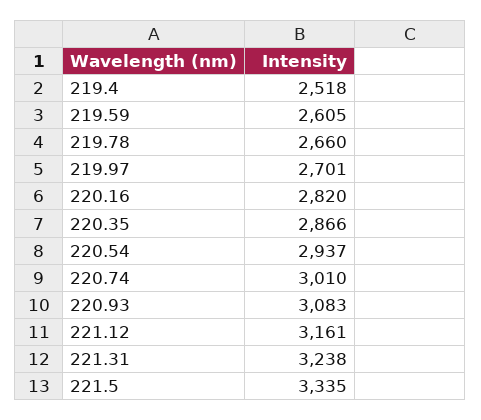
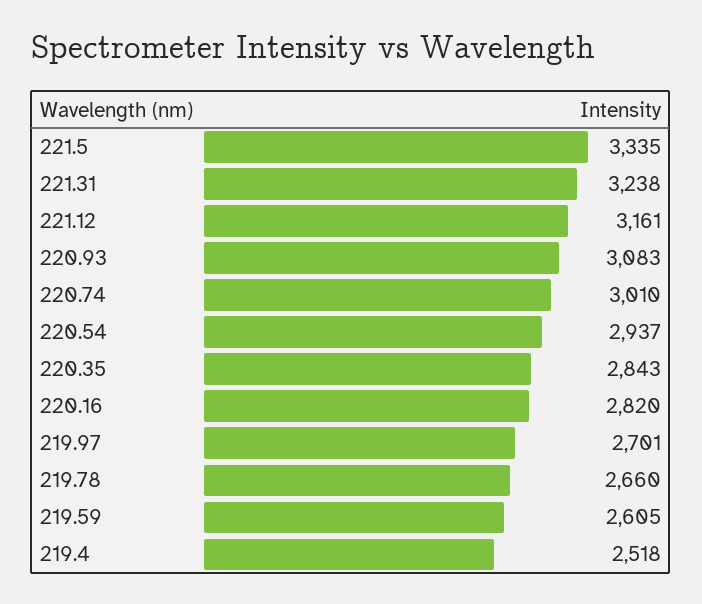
220.35: 2866 -> 2843

